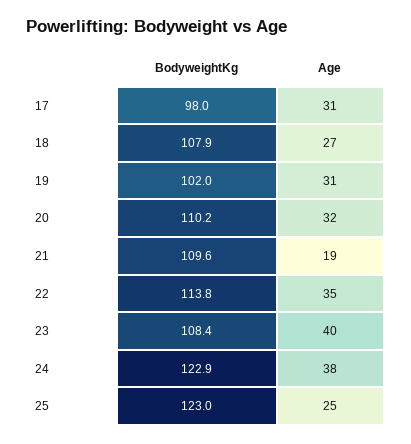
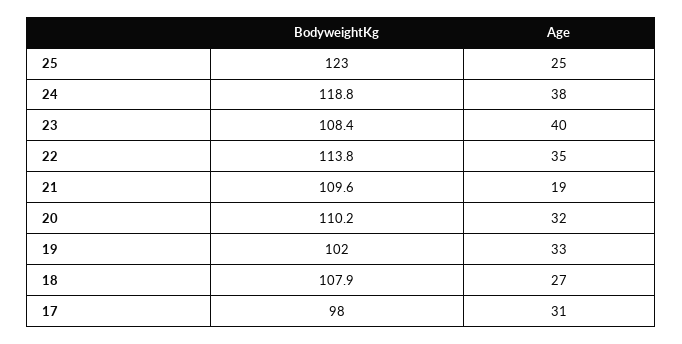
Age, 19: 31 -> 33
BodyweightKg, 24: 122.9 -> 118.8

